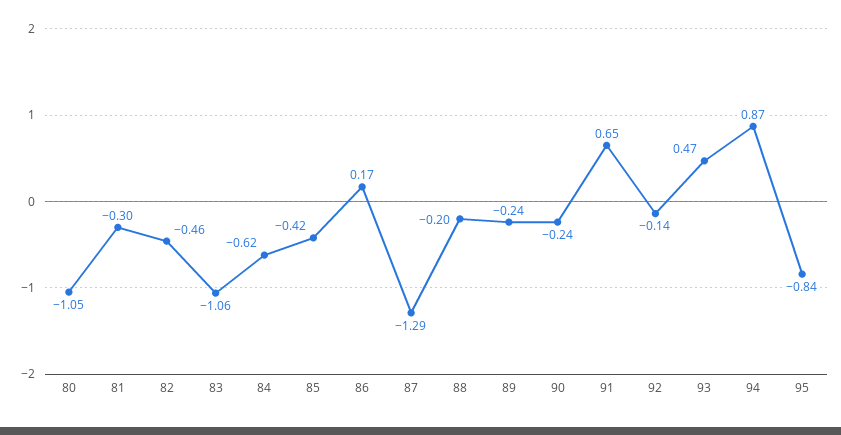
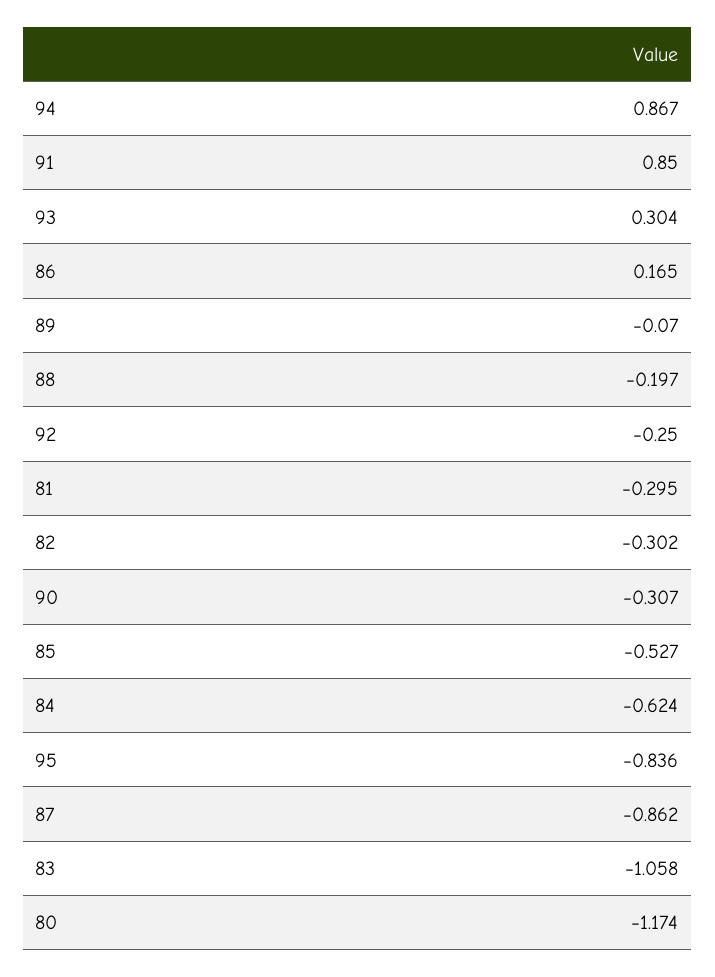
80: -1.05 -> -1.174
82: -0.46 -> -0.302
85: -0.42 -> -0.527
87: -1.29 -> -0.862
89: -0.24 -> -0.07
90: -0.24 -> -0.307
91: 0.65 -> 0.85
92: -0.14 -> -0.25
93: 0.47 -> 0.304

